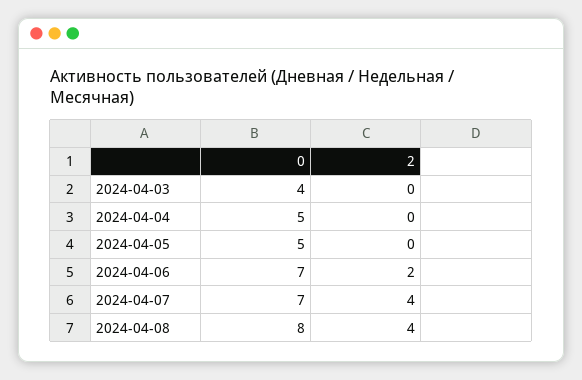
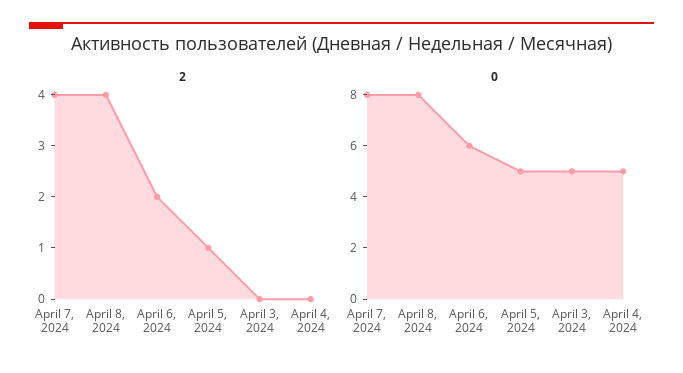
0, 2024-04-03: 4 -> 5
2, 2024-04-05: 0 -> 1
0, 2024-04-06: 7 -> 6
0, 2024-04-07: 7 -> 8

